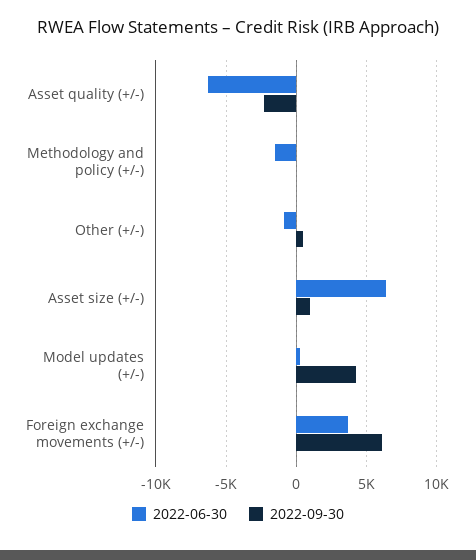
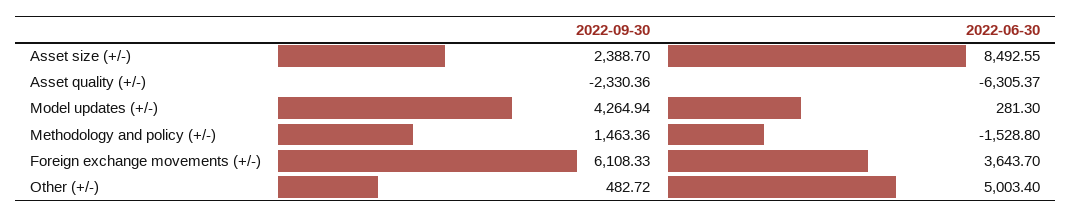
2022-09-30, Methodology and policy (+/-): 0 -> 1463.36
2022-06-30, Other (+/-): -1000 -> 5003.4
2022-06-30, Asset size (+/-): 6500 -> 8492.55
2022-09-30, Asset size (+/-): 1000 -> 2388.7

